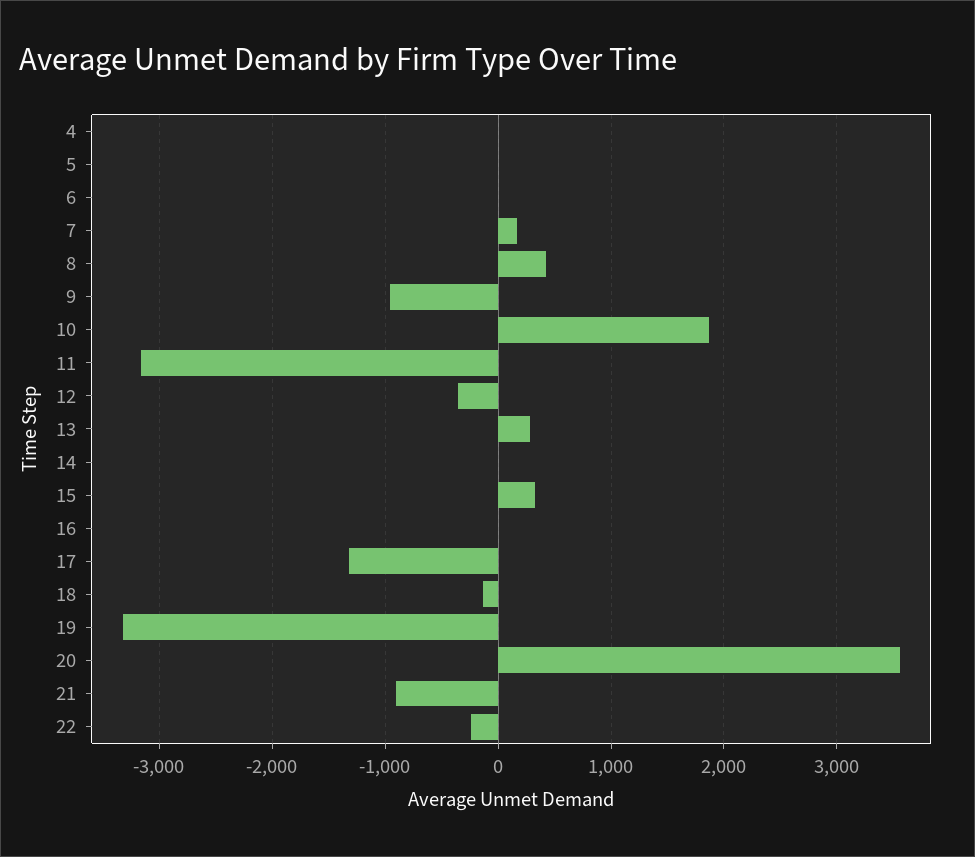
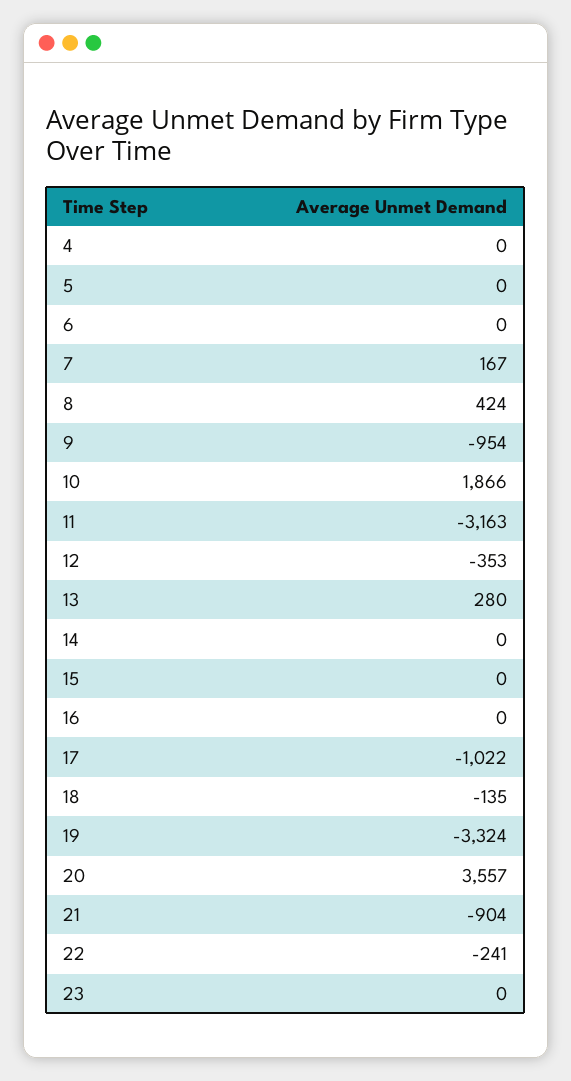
15: 300 -> 0
17: -1300 -> -1022
23: none -> 0

